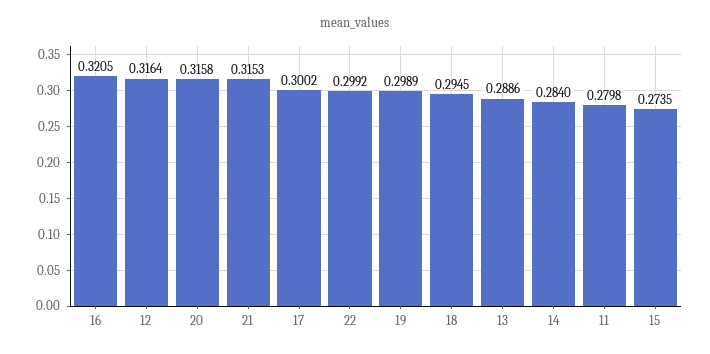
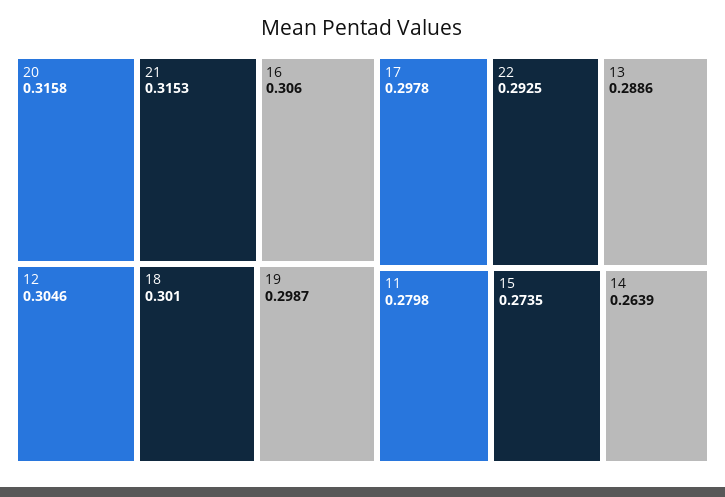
16: 0.3205 -> 0.306
12: 0.3164 -> 0.3046
17: 0.3002 -> 0.2978
22: 0.2992 -> 0.2925
19: 0.2989 -> 0.2987
18: 0.2945 -> 0.301
14: 0.284 -> 0.2639

